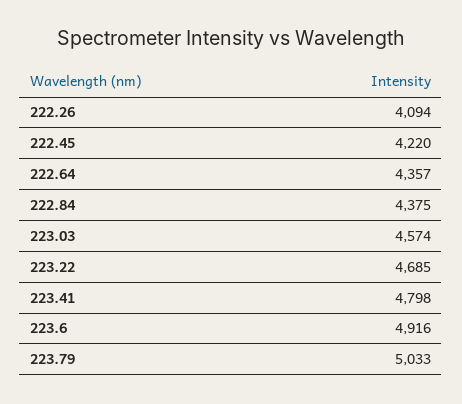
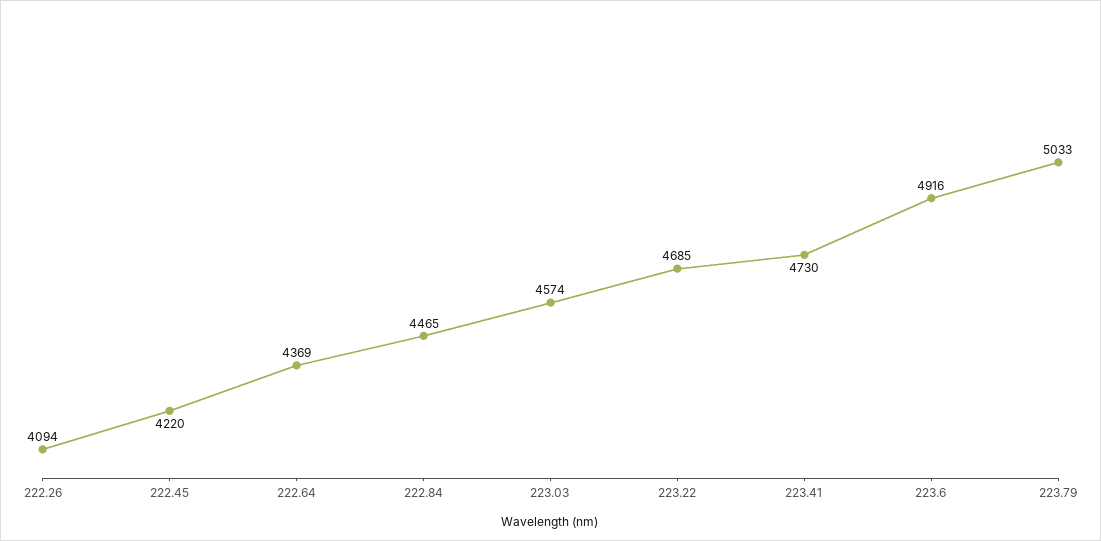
222.64: 4357 -> 4369
222.84: 4375 -> 4465
223.41: 4798 -> 4730

